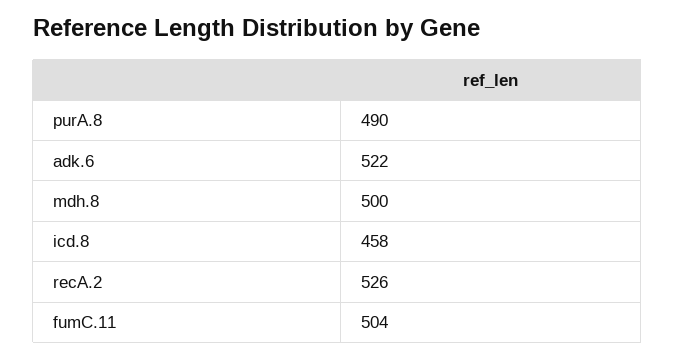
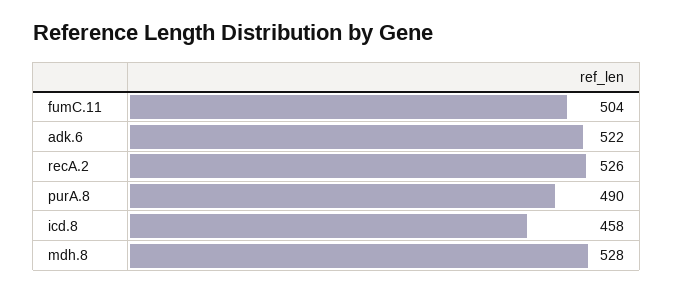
mdh.8: 500 -> 528

